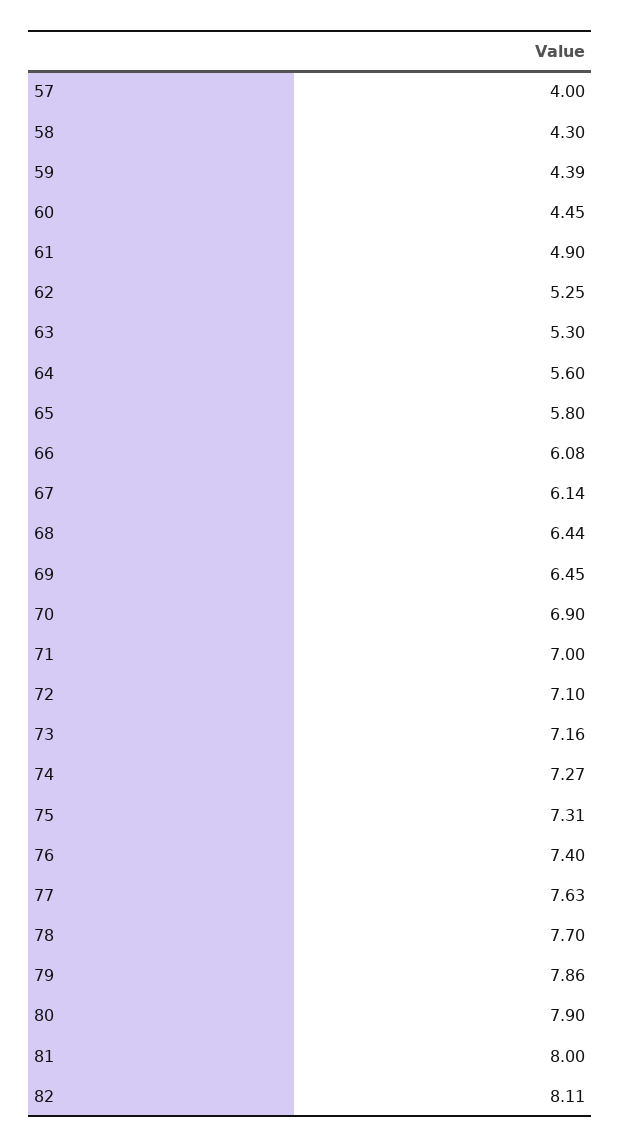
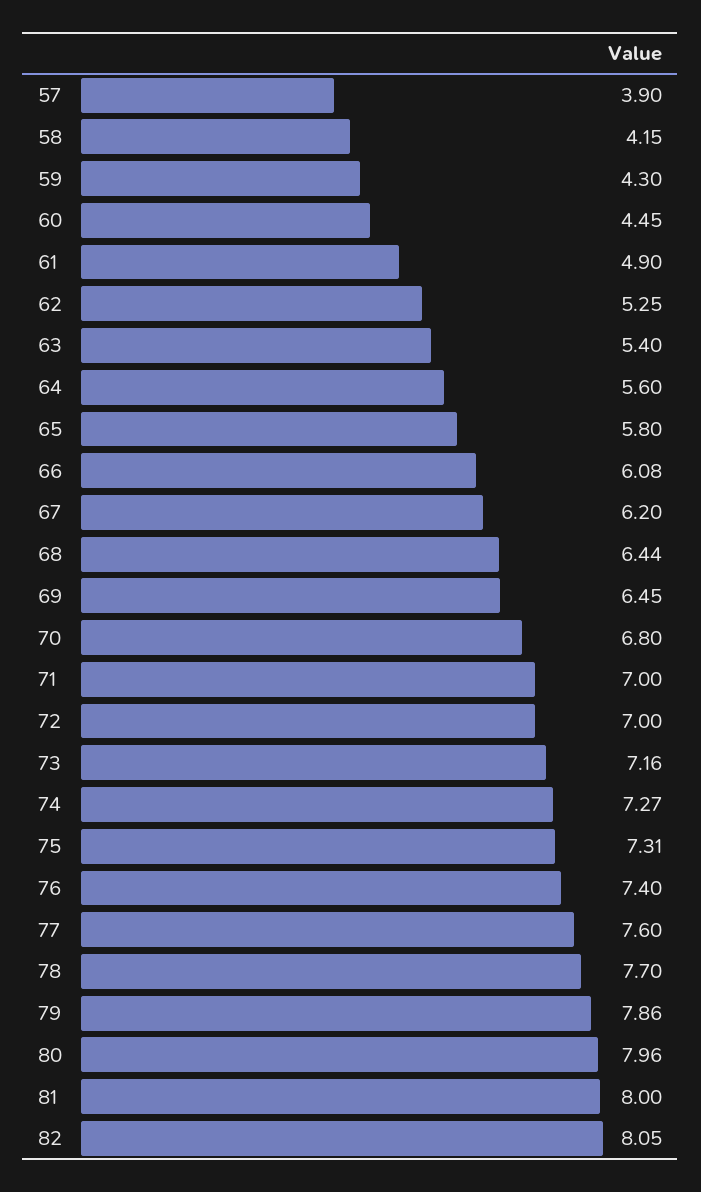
57: 4 -> 3.9
58: 4.3 -> 4.15
59: 4.39 -> 4.3
63: 5.3 -> 5.4
67: 6.14 -> 6.2
70: 6.9 -> 6.8
72: 7.1 -> 7
77: 7.63 -> 7.6
80: 7.9 -> 7.96
82: 8.11 -> 8.05

